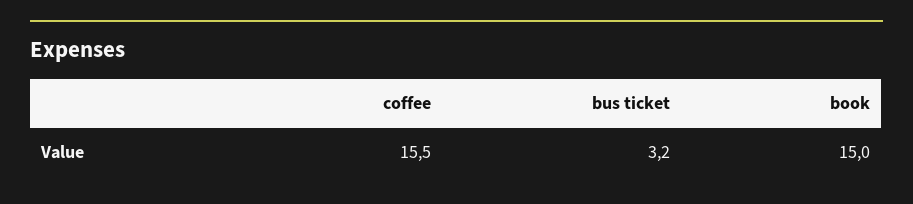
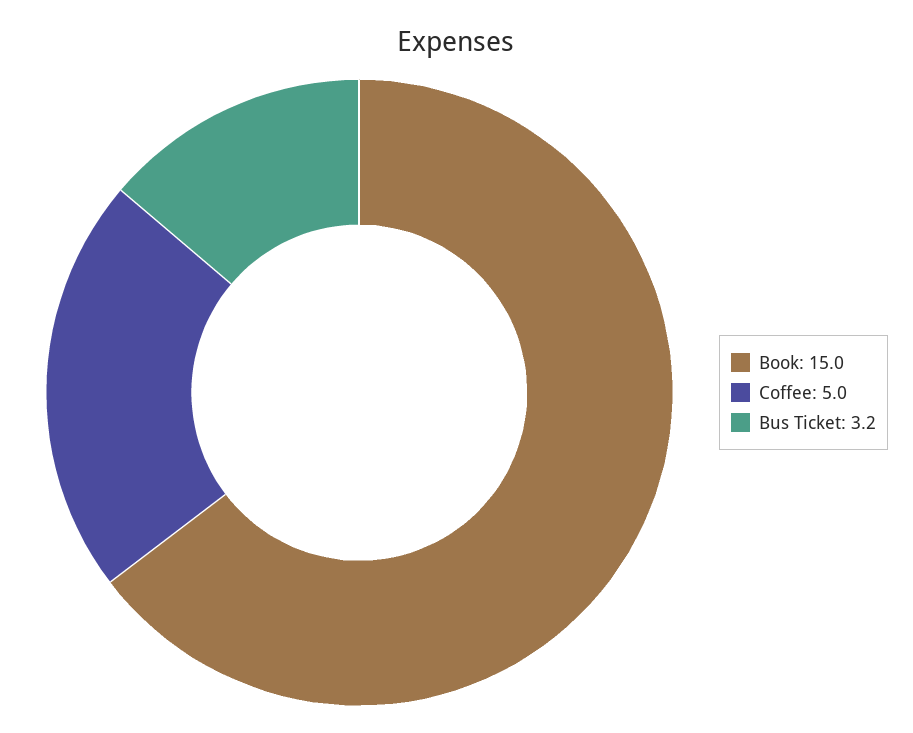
coffee: 15.5 -> 5

